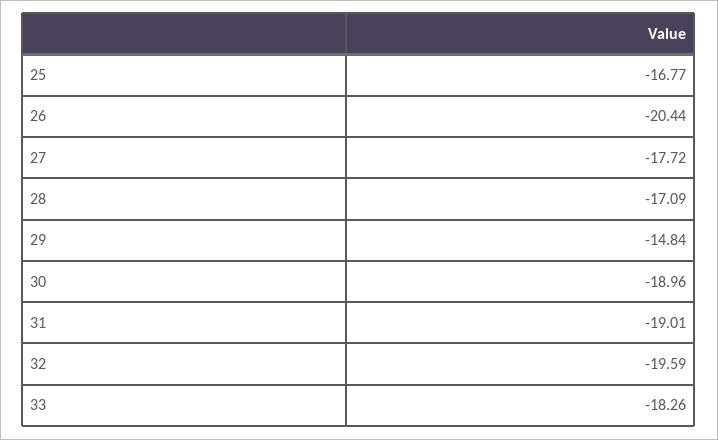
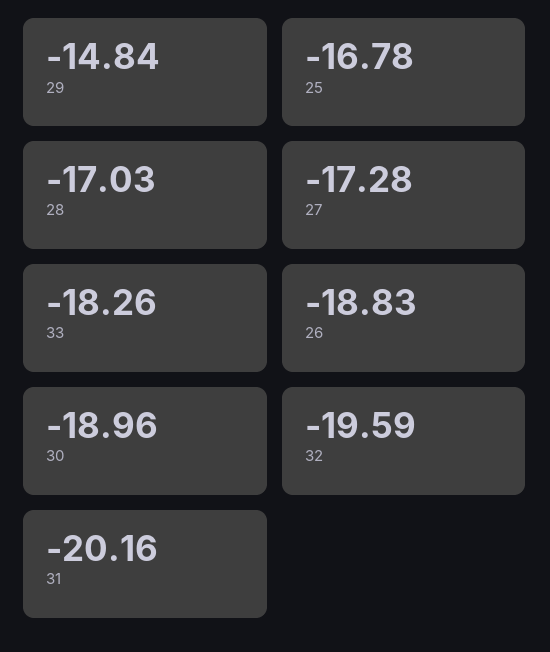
25: -16.77 -> -16.78
26: -20.44 -> -18.83
27: -17.72 -> -17.28
28: -17.09 -> -17.03
31: -19.01 -> -20.16

